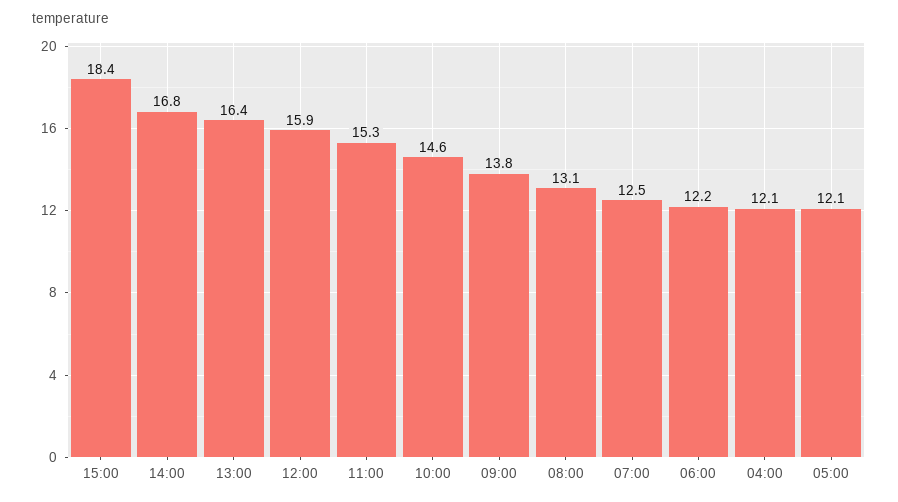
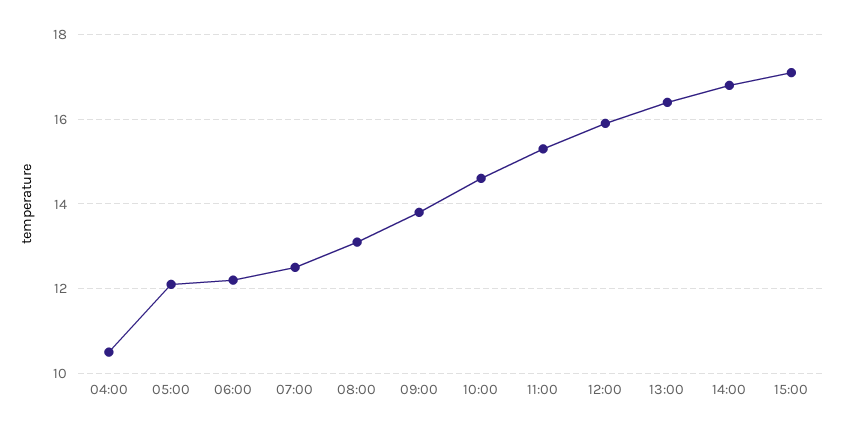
15:00: 18.4 -> 17
04:00: 12.1 -> 10.5

